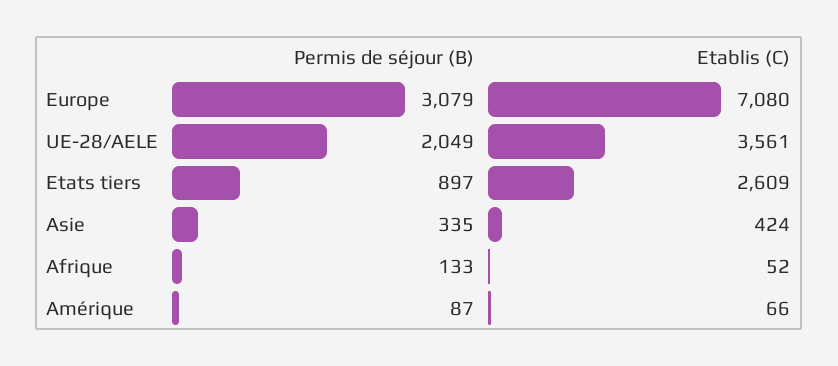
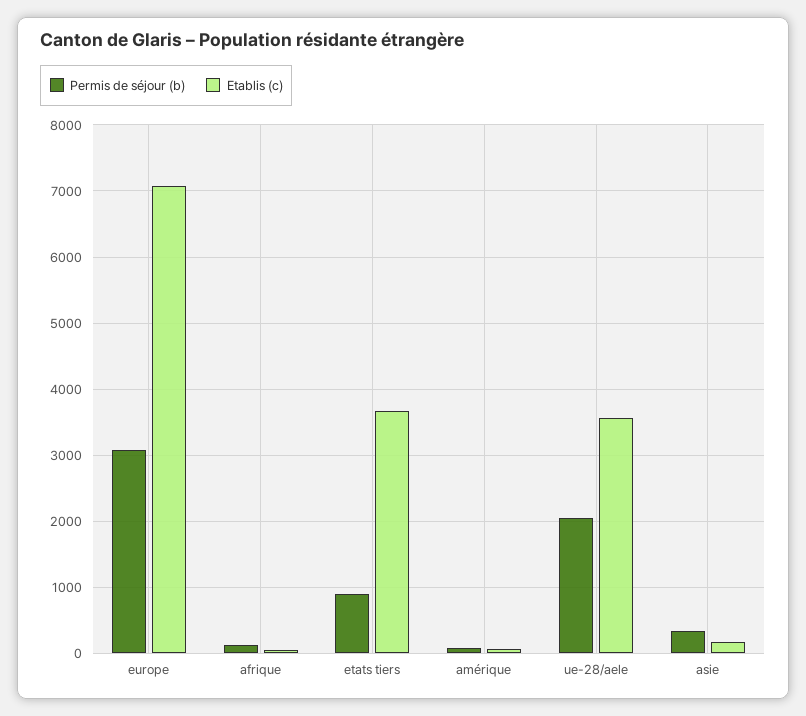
Etablis (C), Etats tiers: 2609 -> 3700
Etablis (C), Asie: 424 -> 200

